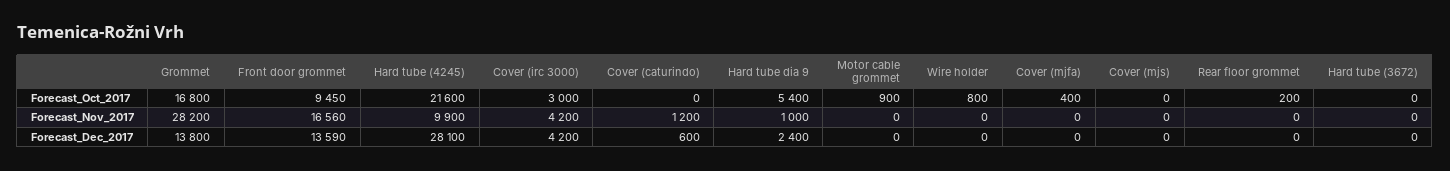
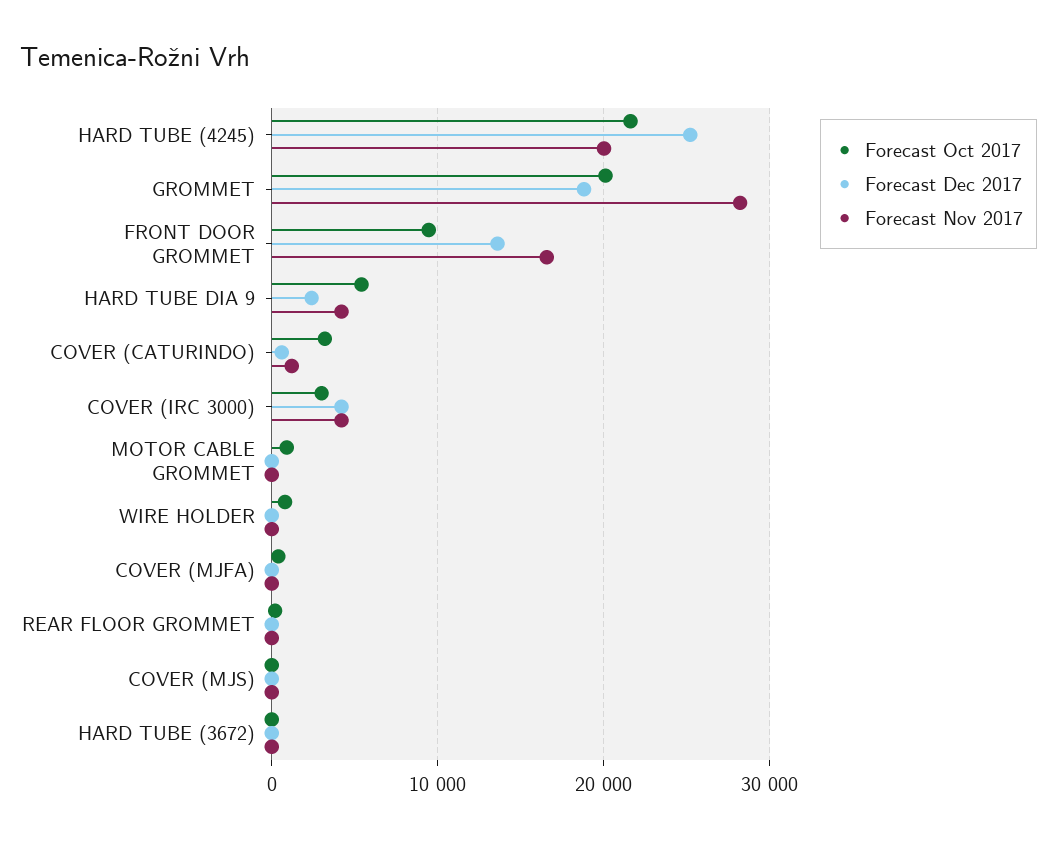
Forecast_Oct_2017, Grommet: 16800 -> 20000
Forecast_Oct_2017, Cover (caturindo): 0 -> 3000
Forecast_Nov_2017, Hard tube (4245): 9900 -> 20000
Forecast_Nov_2017, Hard tube dia 9: 1000 -> 4000
Forecast_Dec_2017, Grommet: 13800 -> 19000
Forecast_Dec_2017, Hard tube (4245): 28100 -> 25000

